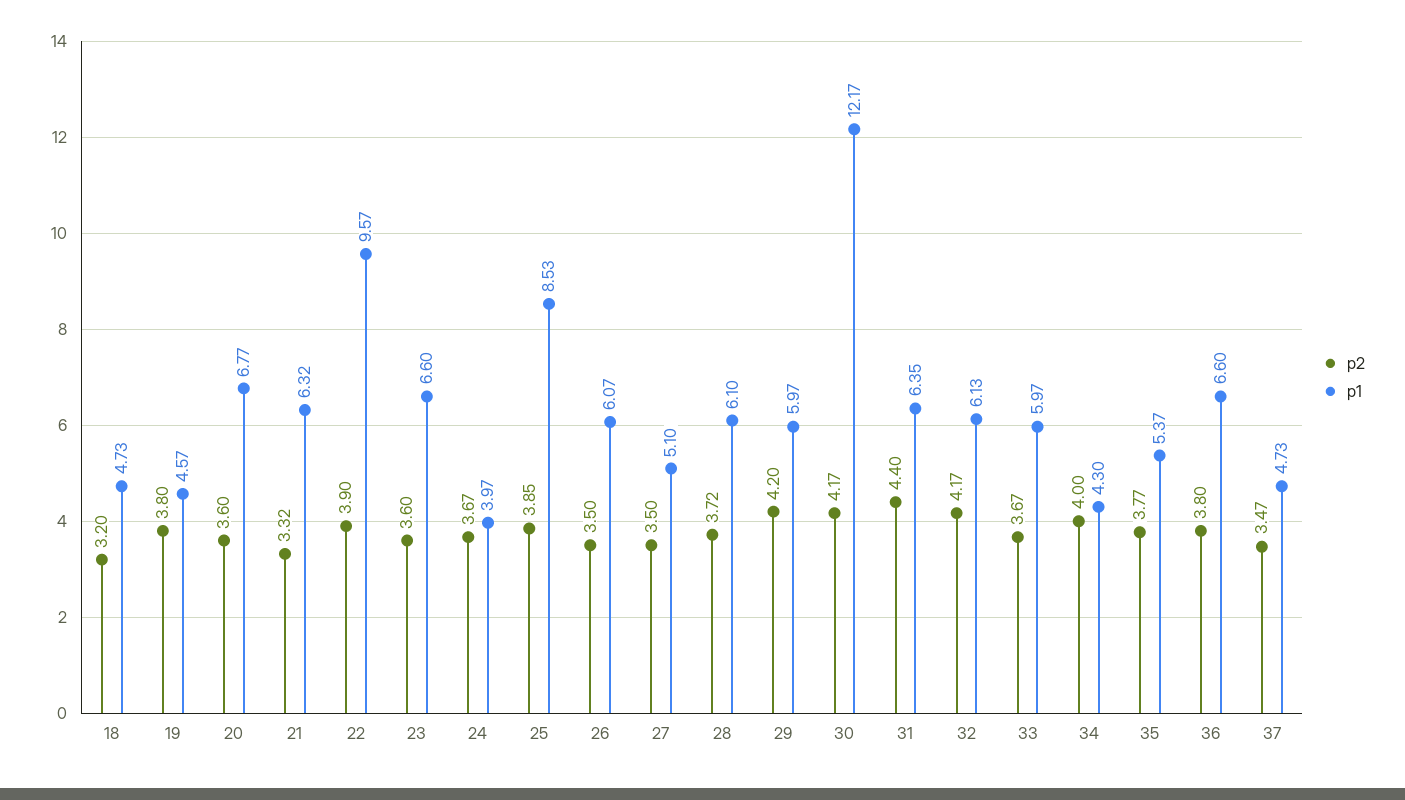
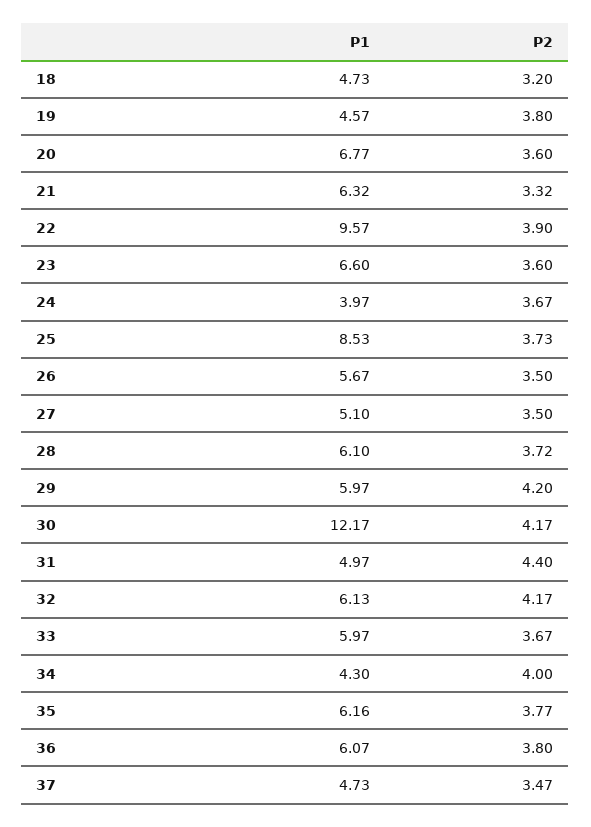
p2, 25: 3.85 -> 3.73
p1, 26: 6.07 -> 5.67
p1, 31: 6.35 -> 4.97
p1, 35: 5.37 -> 6.16
p1, 36: 6.6 -> 6.07

